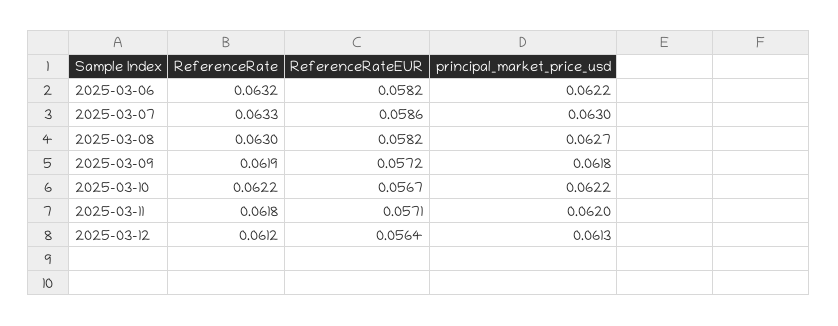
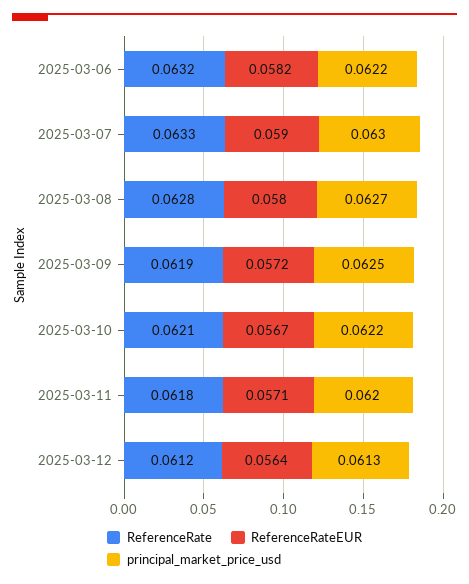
ReferenceRateEUR, 2025-03-07: 0.0586 -> 0.059
ReferenceRate, 2025-03-08: 0.063 -> 0.0628
ReferenceRateEUR, 2025-03-08: 0.0582 -> 0.058
principal_market_price_usd, 2025-03-09: 0.0618 -> 0.0625
ReferenceRate, 2025-03-10: 0.0622 -> 0.0621

